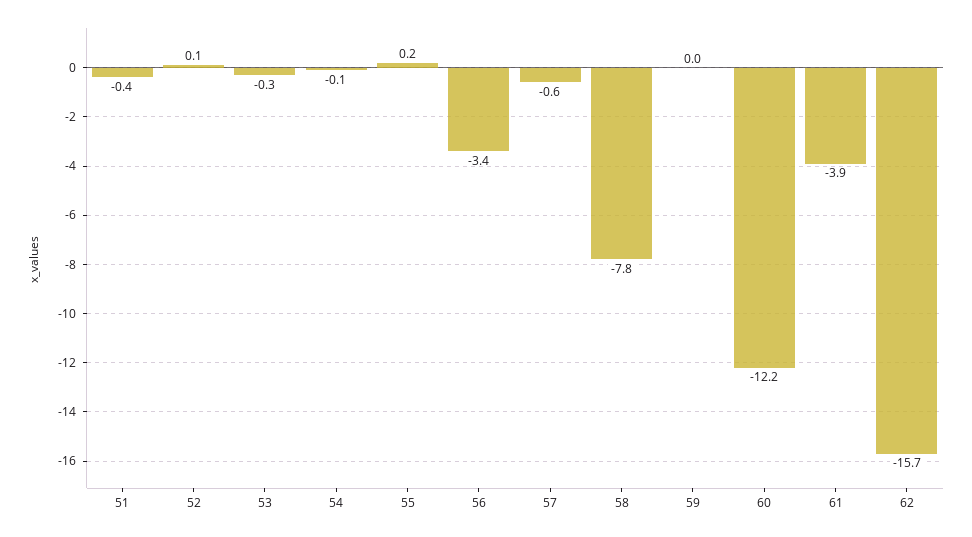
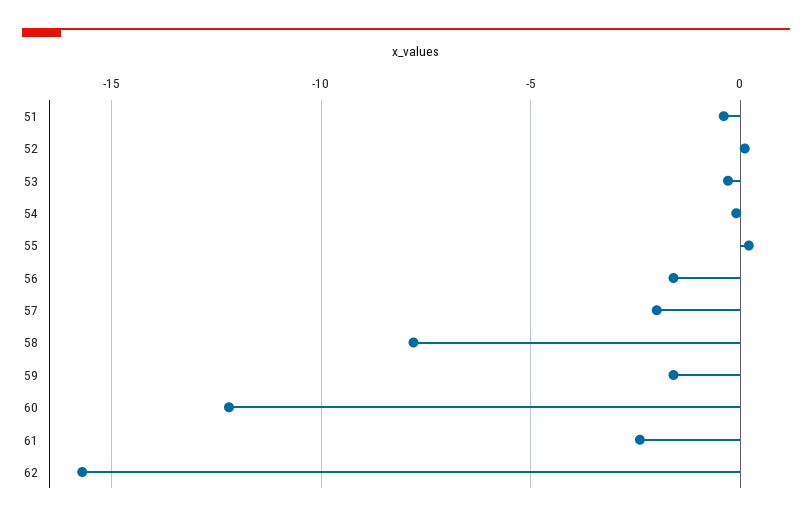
56: -3.4 -> -1.5
57: -0.6 -> -2
59: 0 -> -1.5
61: -3.9 -> -2.5

